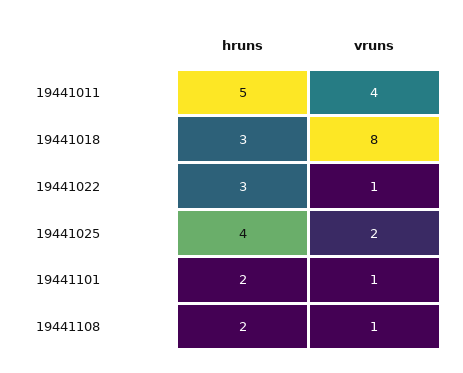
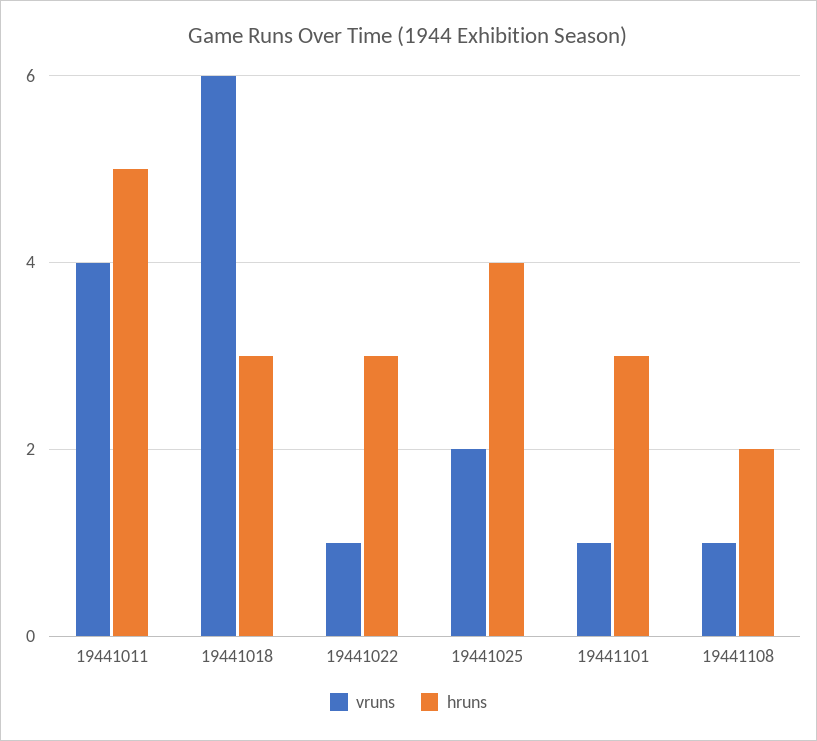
vruns, 19441018: 8 -> 6
hruns, 19441101: 2 -> 3

